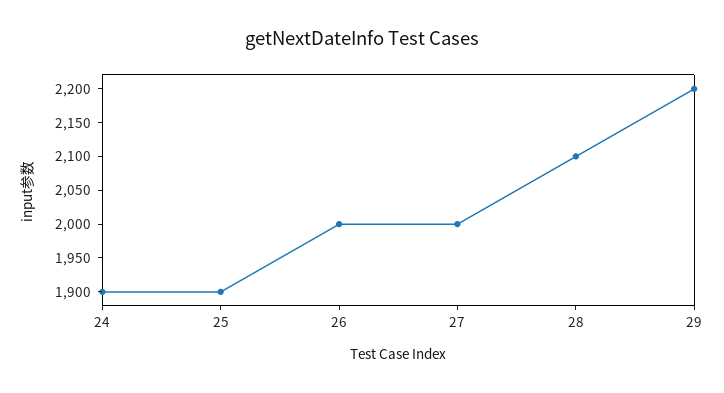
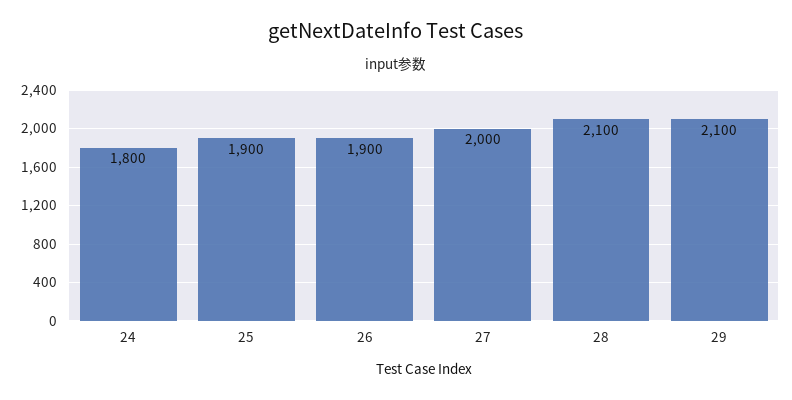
24: 1900 -> 1800
26: 2000 -> 1900
29: 2200 -> 2100

